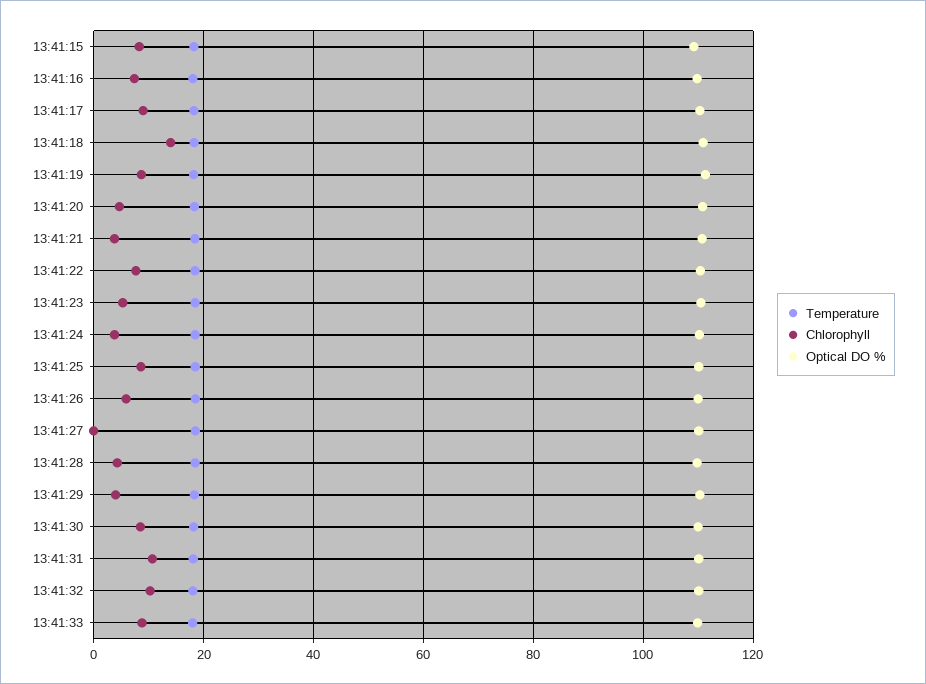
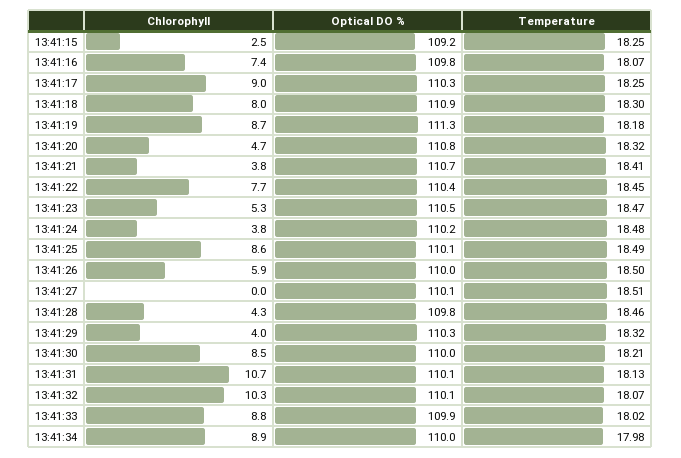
Chlorophyll, 13:41:15: 8 -> 2.5
Chlorophyll, 13:41:18: 14 -> 8
Chlorophyll, 13:41:34: none -> 8.9
Optical DO %, 13:41:34: none -> 110
Temperature, 13:41:34: none -> 17.98

